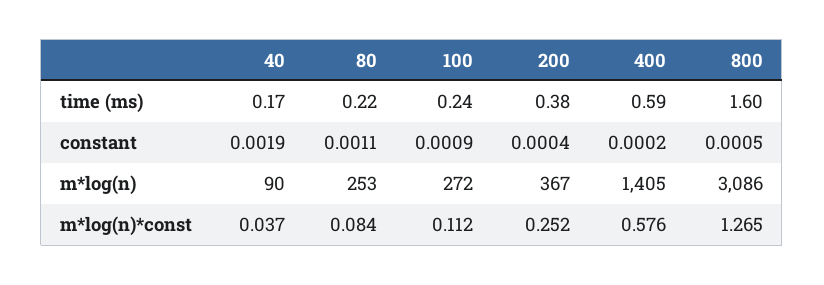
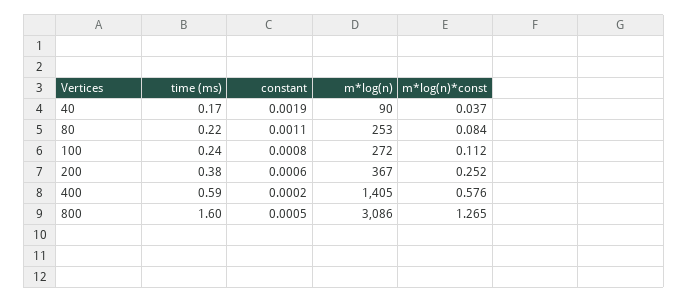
100, constant: 0.0009 -> 0.0008
200, constant: 0.0004 -> 0.0006

